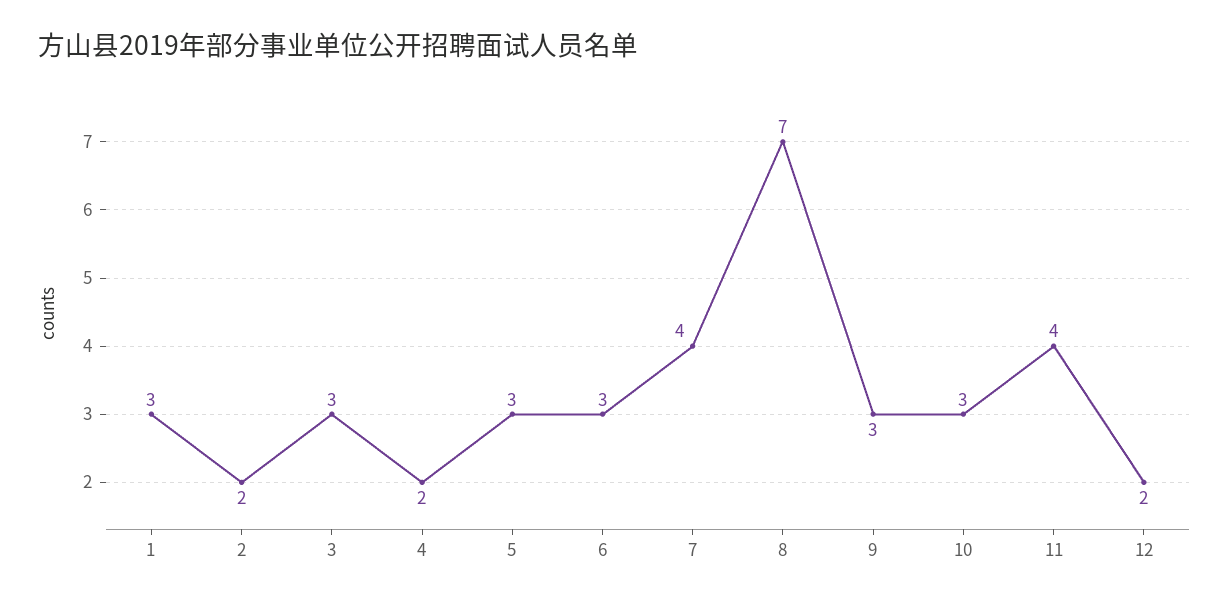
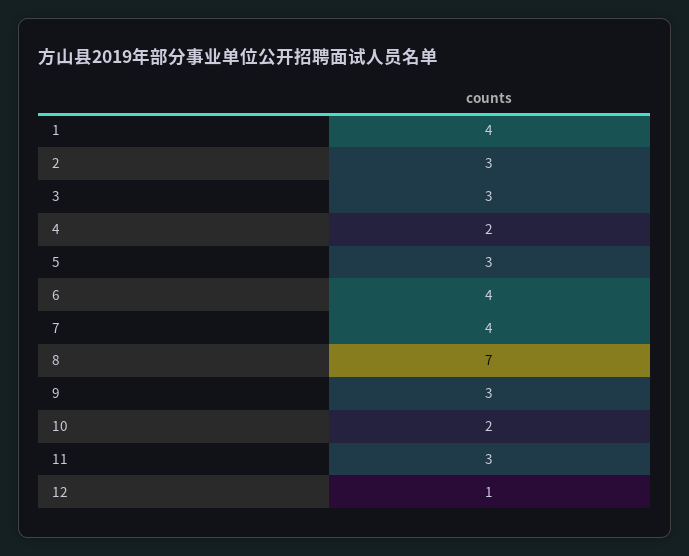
1: 3 -> 4
2: 2 -> 3
6: 3 -> 4
10: 3 -> 2
11: 4 -> 3
12: 2 -> 1

